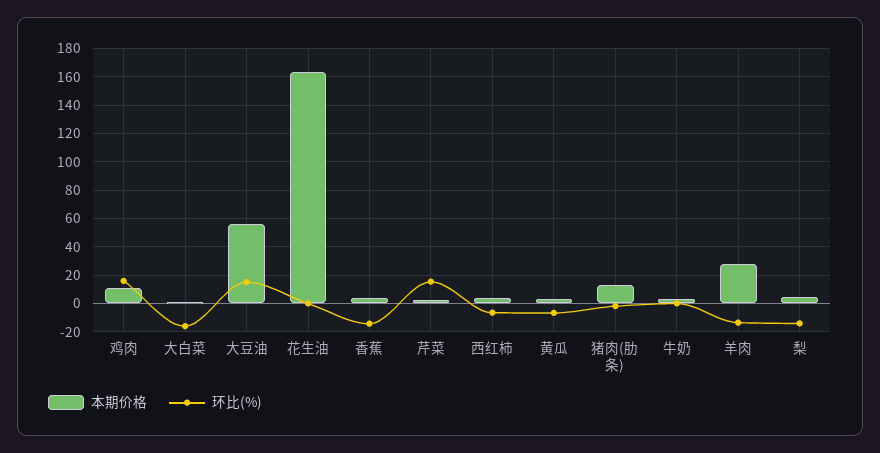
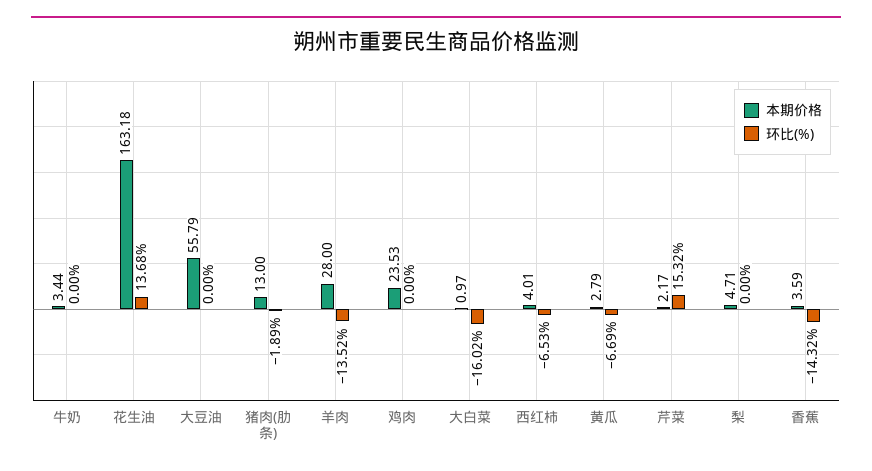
本期价格, 鸡肉: 10 -> 23.53
环比(%), 鸡肉: 15 -> 0
环比(%), 大豆油: 15 -> 0
环比(%), 花生油: 0 -> 13.68
环比(%), 梨: -15 -> 0

